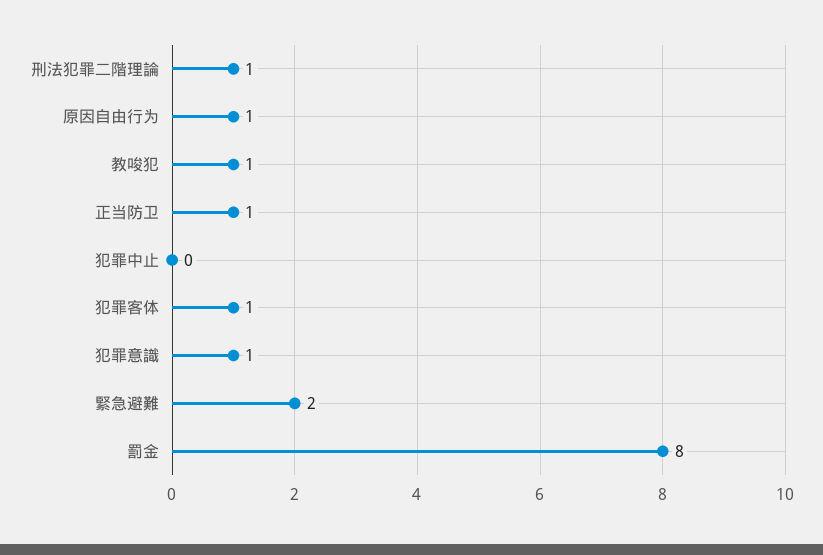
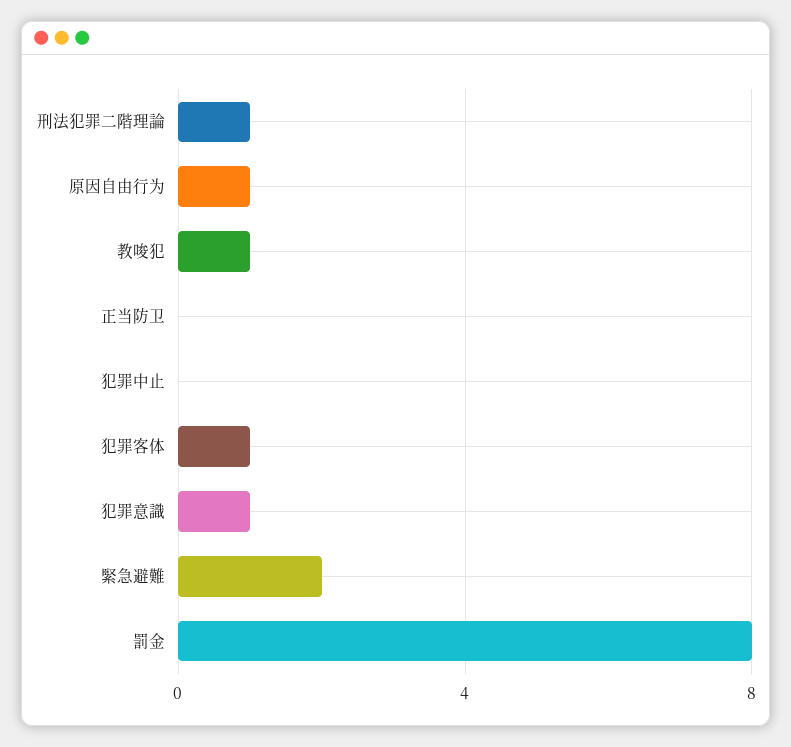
正当防卫: 1 -> 0

